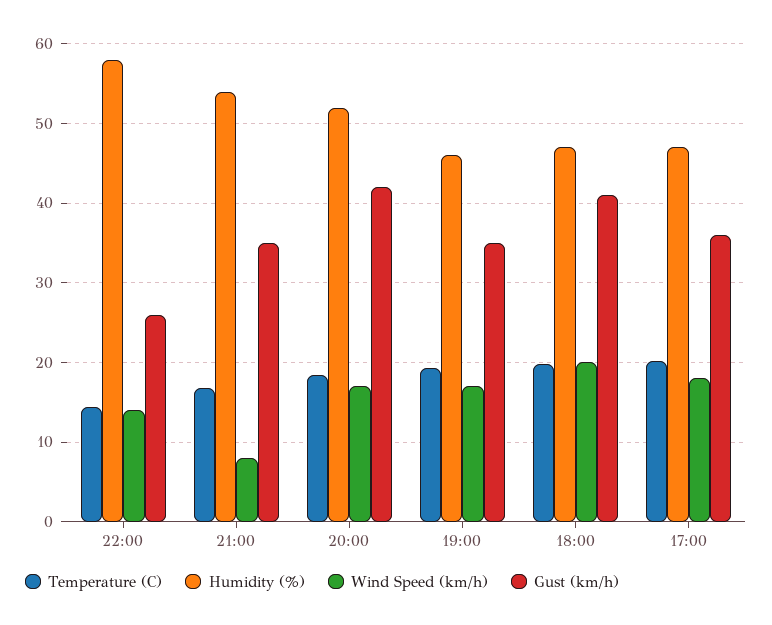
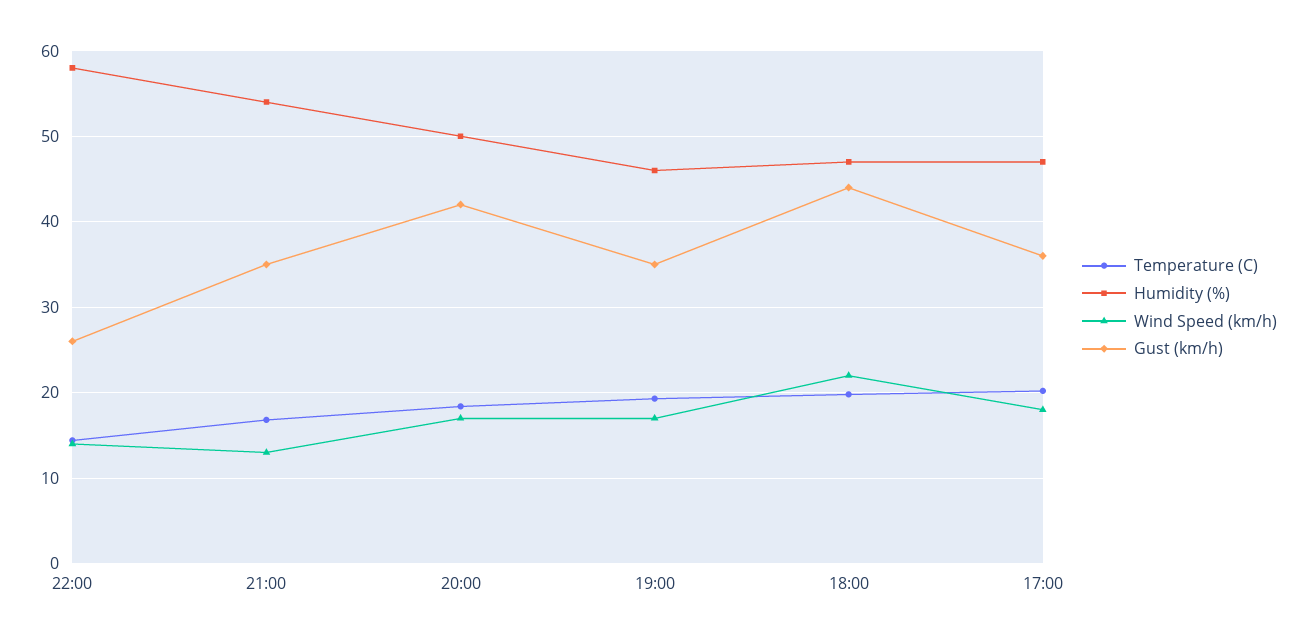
Wind Speed (km/h), 21:00: 8 -> 13
Humidity (%), 20:00: 52 -> 50
Wind Speed (km/h), 18:00: 20 -> 22
Gust (km/h), 18:00: 41 -> 44

